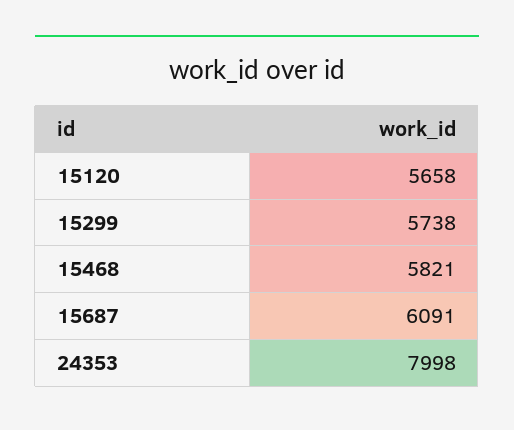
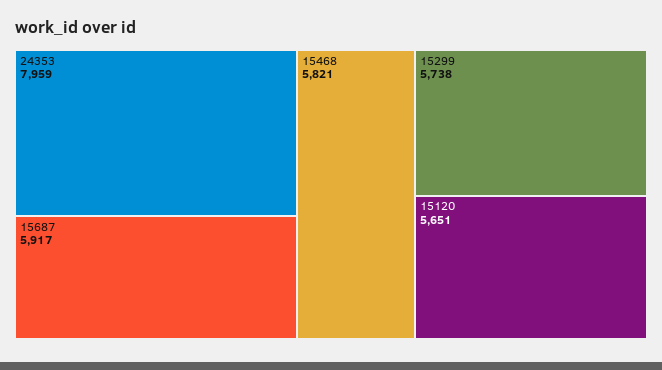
15120: 5658 -> 5651
15687: 6091 -> 5917
24353: 7998 -> 7959

